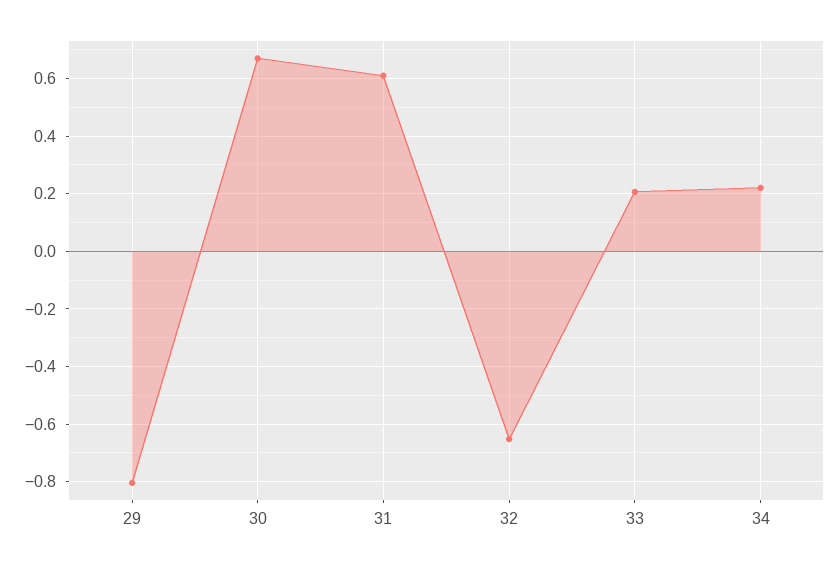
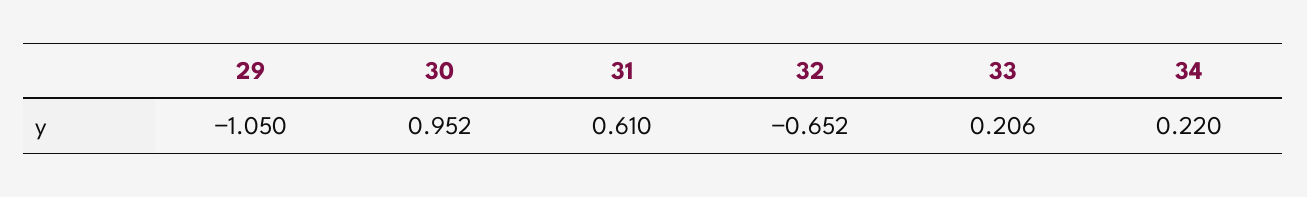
29: -0.8 -> -1.05
30: 0.675 -> 0.952

